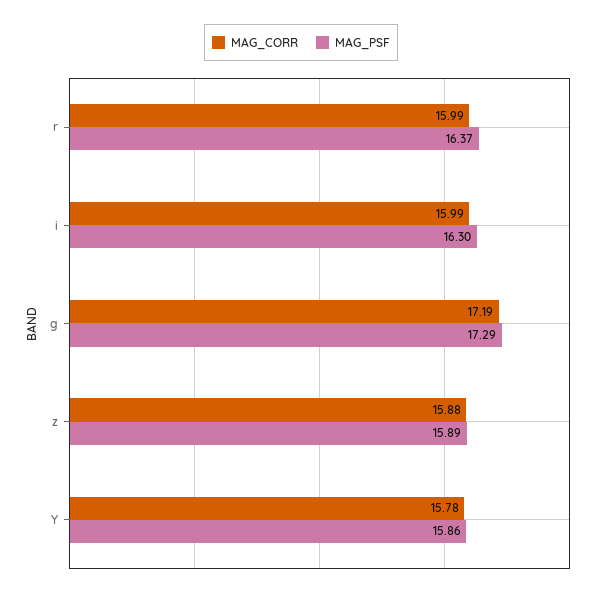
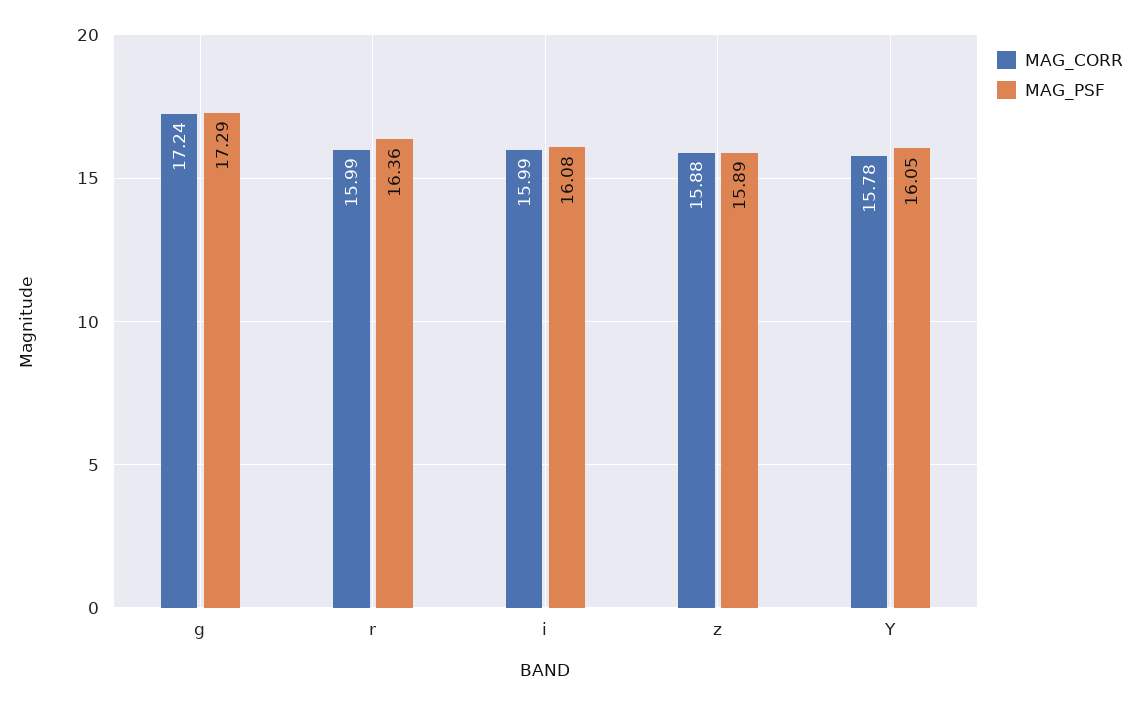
MAG_PSF, r: 16.37 -> 16.36
MAG_PSF, i: 16.3 -> 16.08
MAG_CORR, g: 17.19 -> 17.24
MAG_PSF, Y: 15.86 -> 16.05

